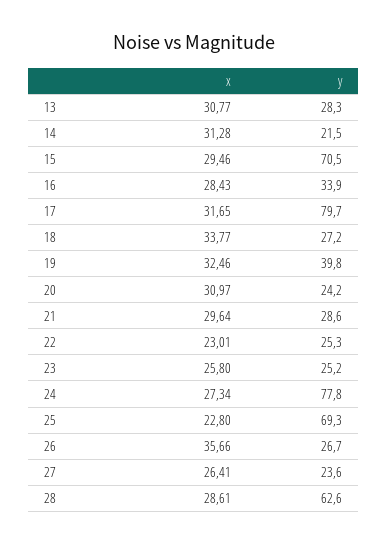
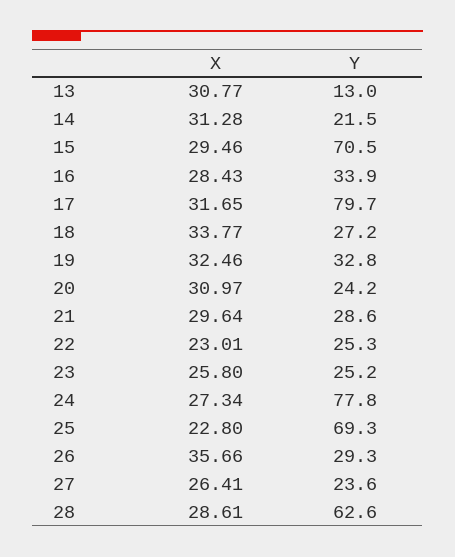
y, 13: 28.3 -> 13
y, 19: 39.8 -> 32.8
y, 26: 26.7 -> 29.3

